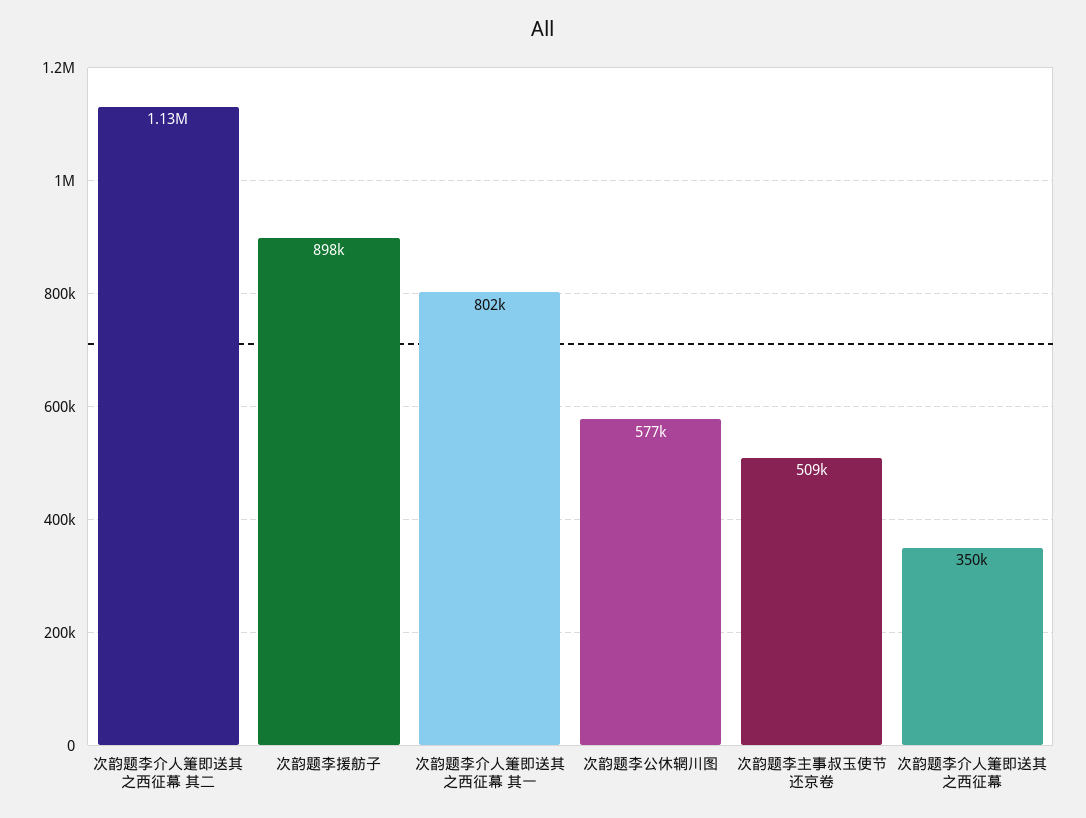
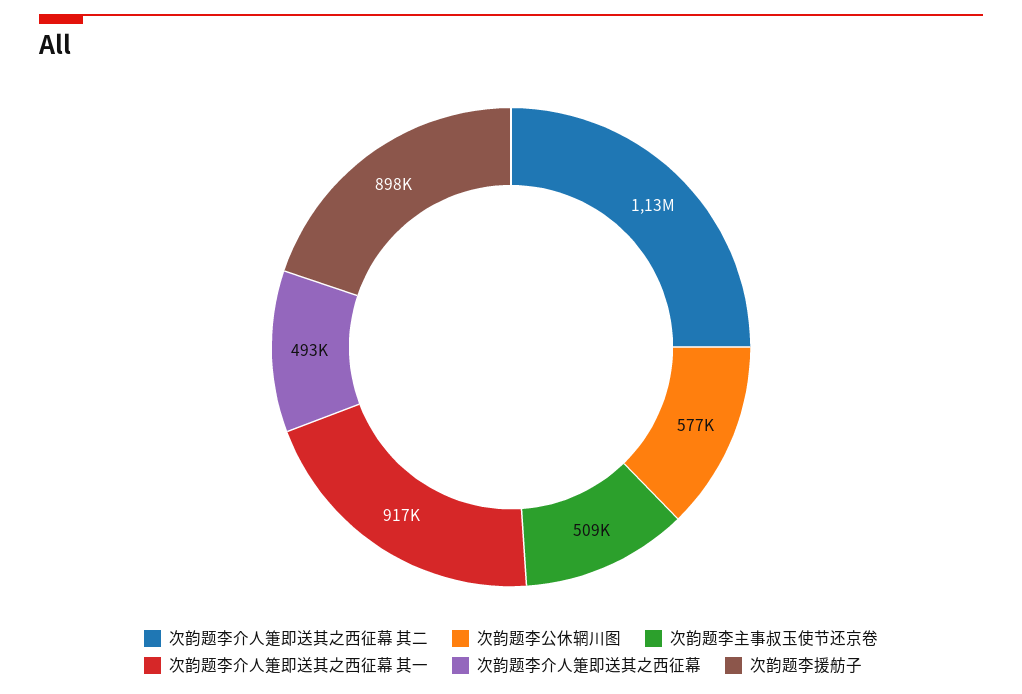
次韵题李介人箑即送其之西征幕 其一: 802000 -> 917000
次韵题李介人箑即送其之西征幕: 350000 -> 493000

